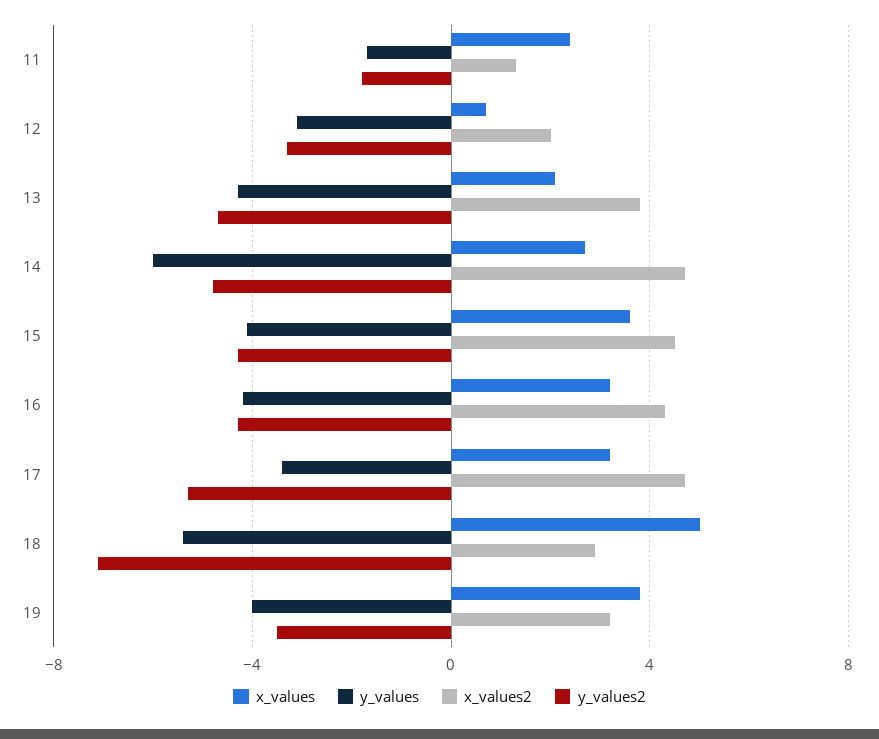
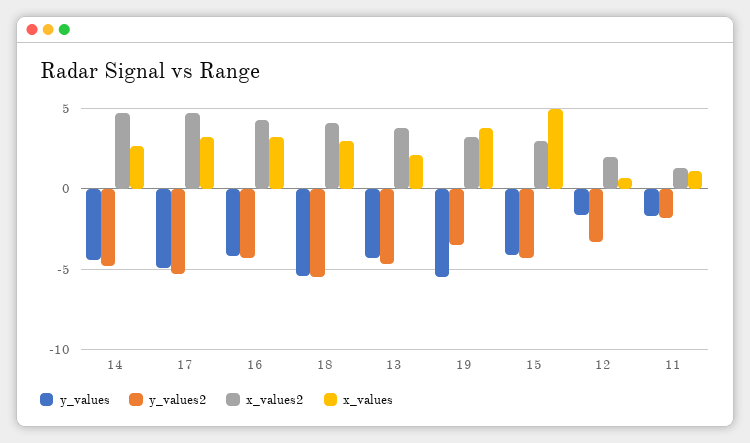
x_values, 11: 2.5 -> 1
y_values, 12: -3 -> -1.5
y_values, 14: -6 -> -4.5
x_values, 15: 3.5 -> 5
x_values2, 15: 4.5 -> 3
y_values, 17: -3.5 -> -5
x_values, 18: 5 -> 3
x_values2, 18: 3 -> 4
y_values2, 18: -7 -> -5.5
y_values, 19: -4 -> -5.5

